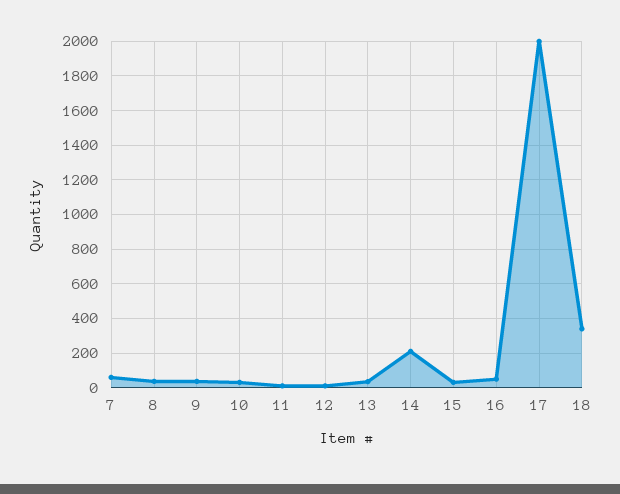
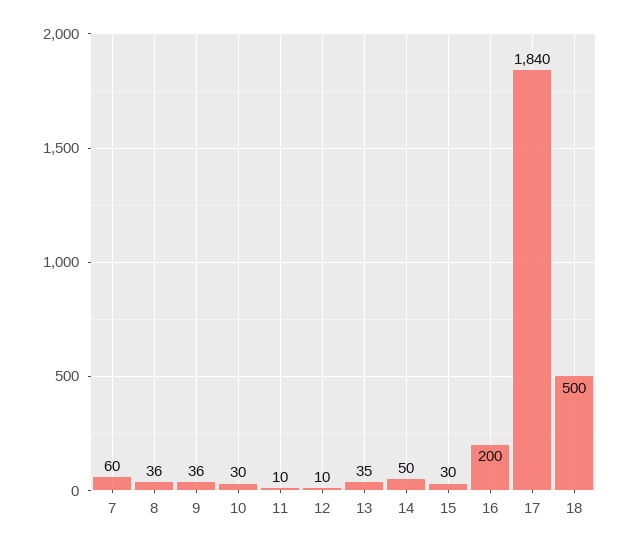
14: 200 -> 50
16: 50 -> 200
17: 2000 -> 1840
18: 350 -> 500

